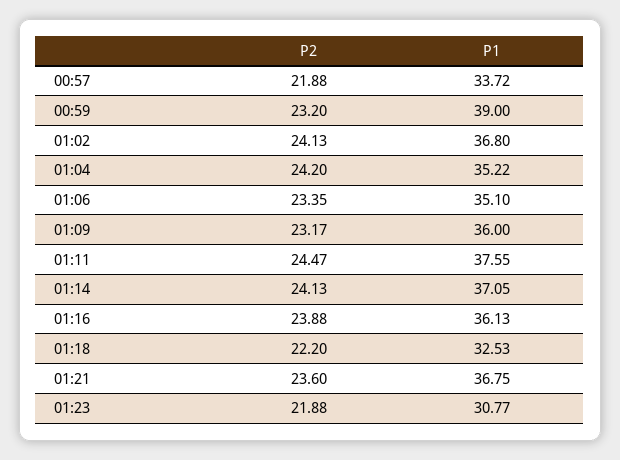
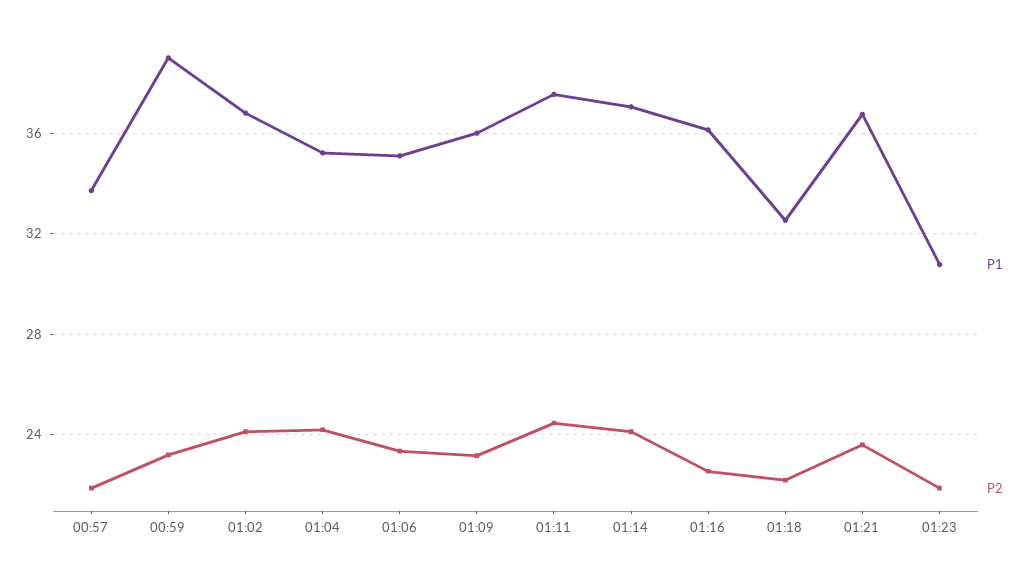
P2, 01:16: 23.88 -> 22.5

